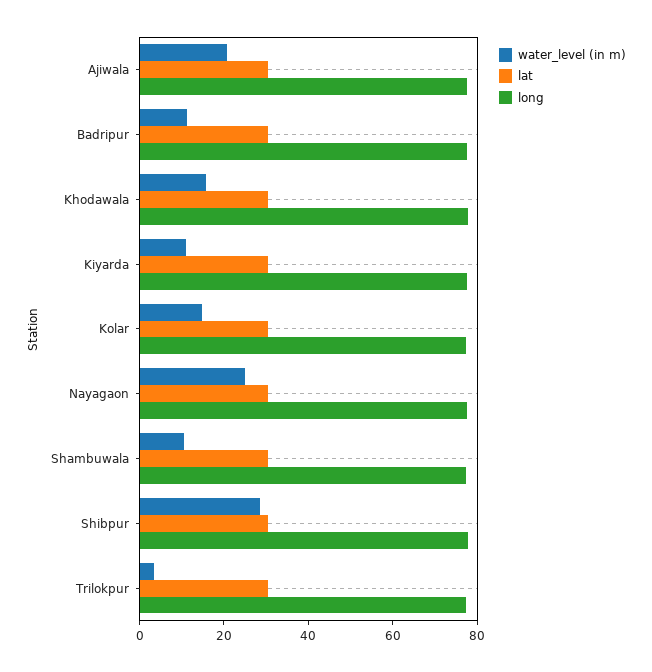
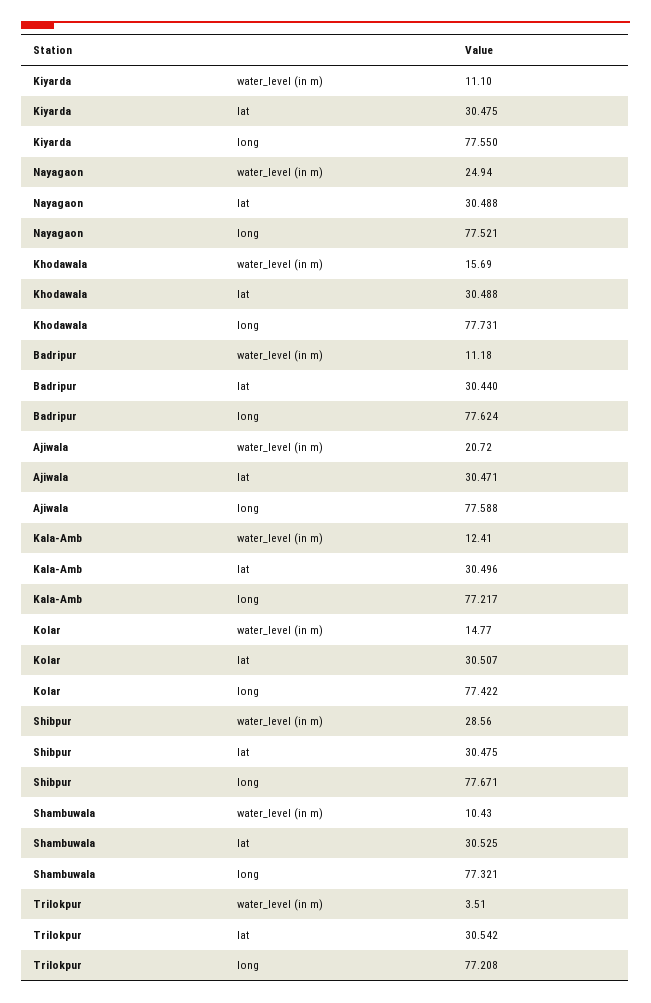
water_level (in m), Kala-Amb: none -> 12.41
lat, Kala-Amb: none -> 30.496
long, Kala-Amb: none -> 77.217

